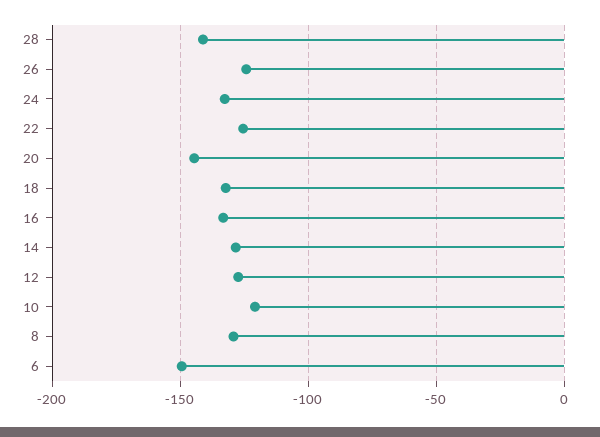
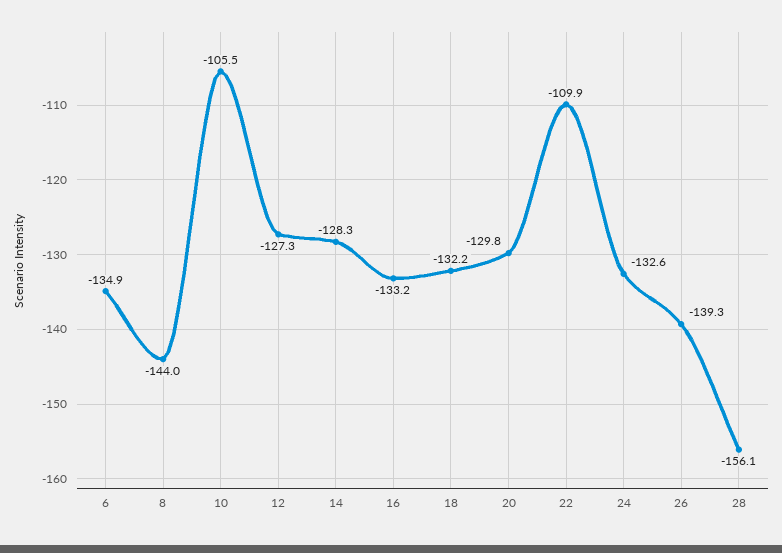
28: -140 -> -156.1
26: -125 -> -139.3
22: -125 -> -109.9
20: -145 -> -129.8
10: -120 -> -105.5
8: -130 -> -144
6: -150 -> -134.9

